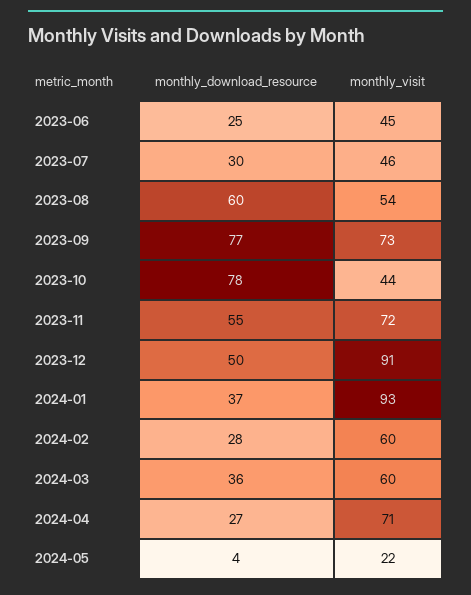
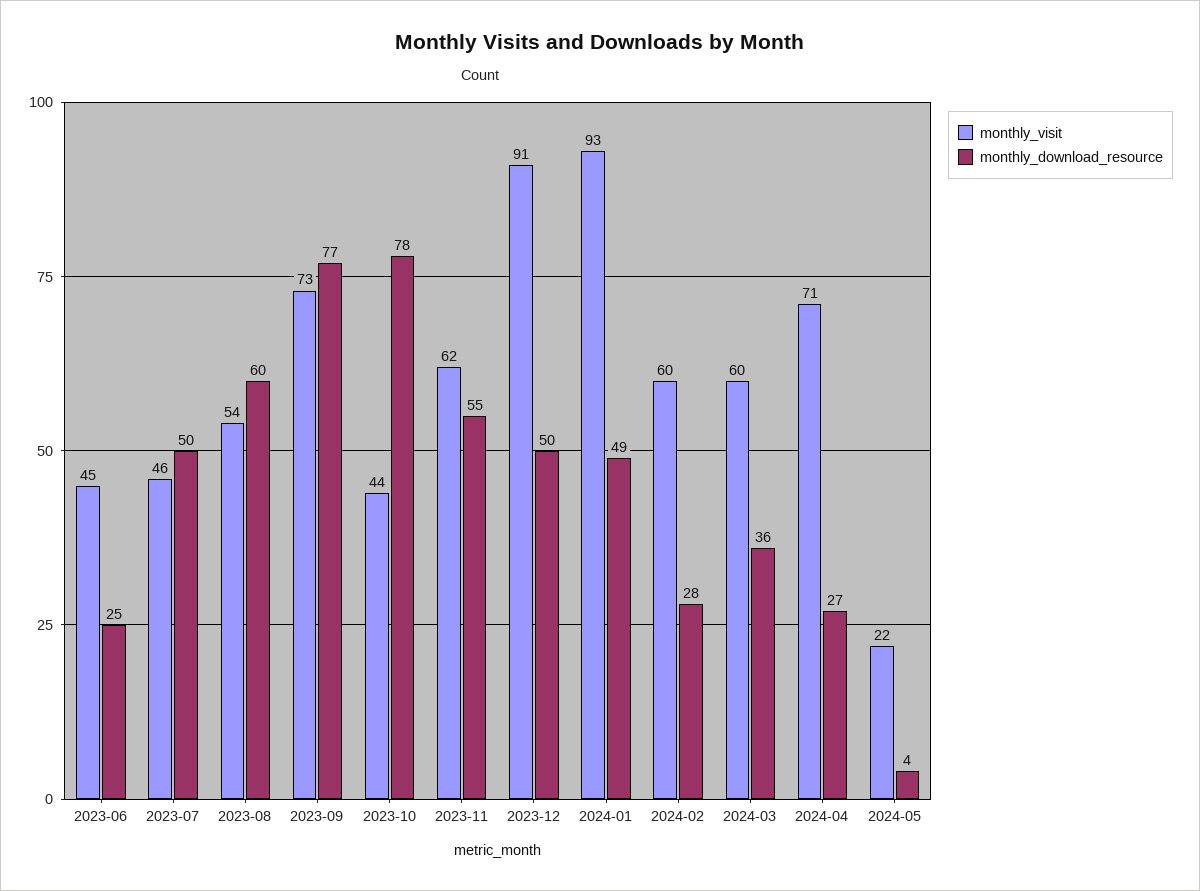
monthly_download_resource, 2023-07: 30 -> 50
monthly_visit, 2023-11: 72 -> 62
monthly_download_resource, 2024-01: 37 -> 49

